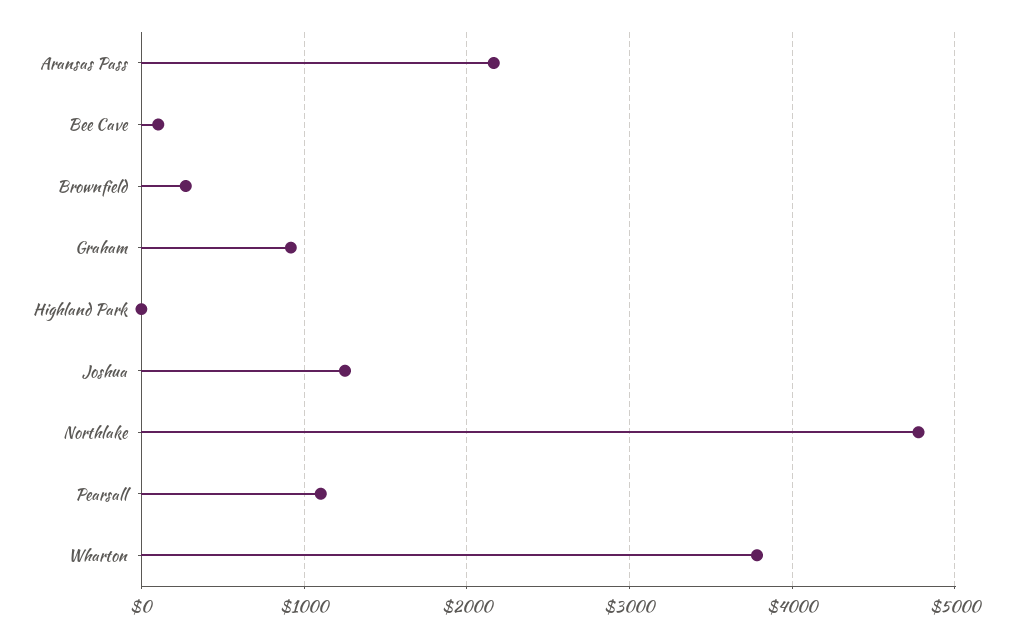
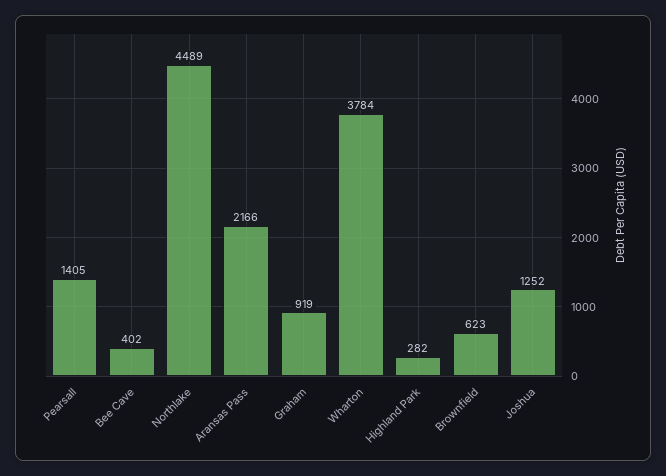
Bee Cave: 100 -> 402
Brownfield: 300 -> 623
Highland Park: 0 -> 282
Northlake: 4800 -> 4489
Pearsall: 1100 -> 1405

